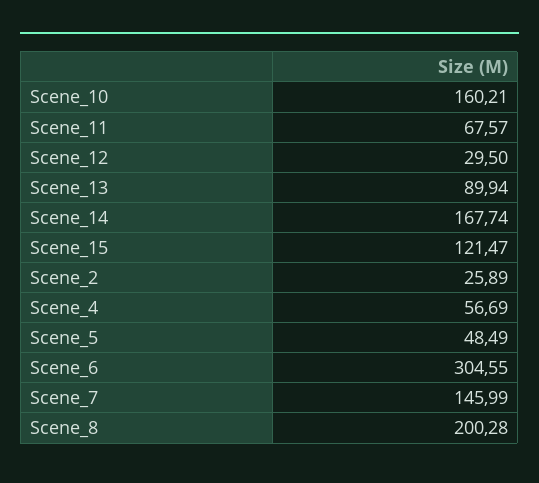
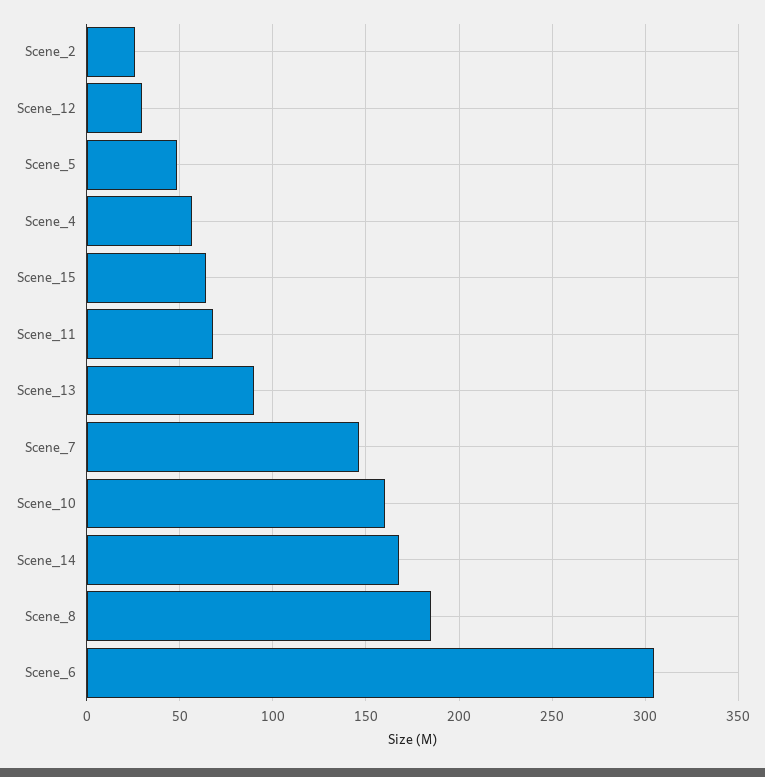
Scene_15: 121.47 -> 65
Scene_8: 200.28 -> 185

